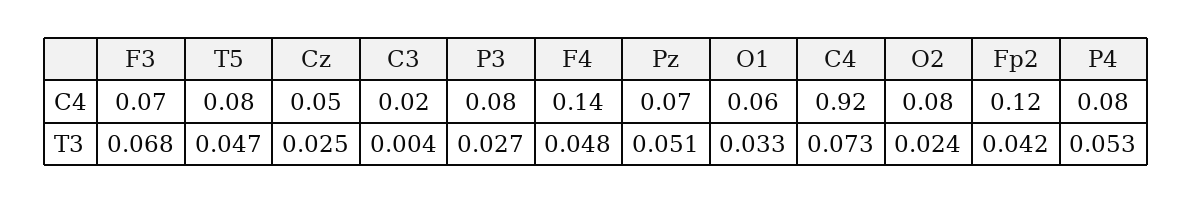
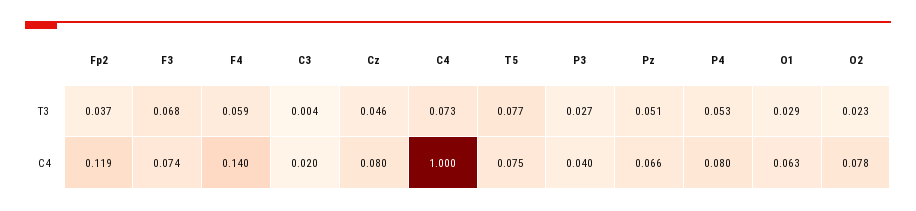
Cz, C4: 0.05 -> 0.08
P3, C4: 0.08 -> 0.04
C4, C4: 0.92 -> 1
T5, T3: 0.047 -> 0.077
Cz, T3: 0.025 -> 0.046
F4, T3: 0.048 -> 0.059
O1, T3: 0.033 -> 0.029
O2, T3: 0.024 -> 0.023
Fp2, T3: 0.042 -> 0.037

